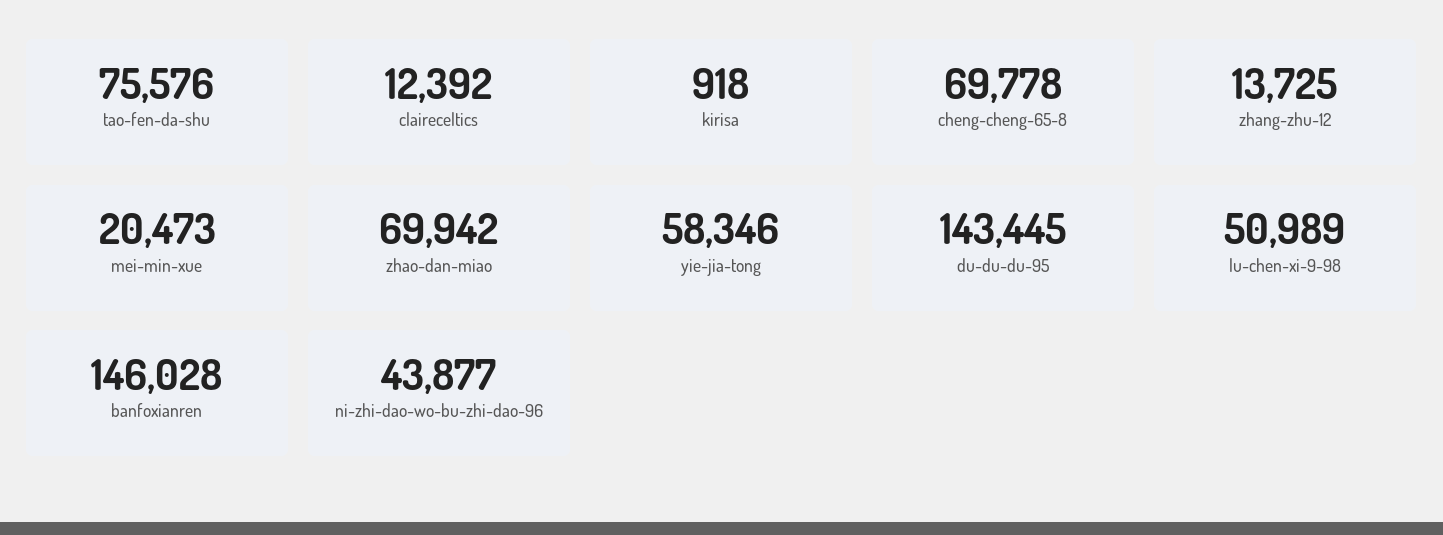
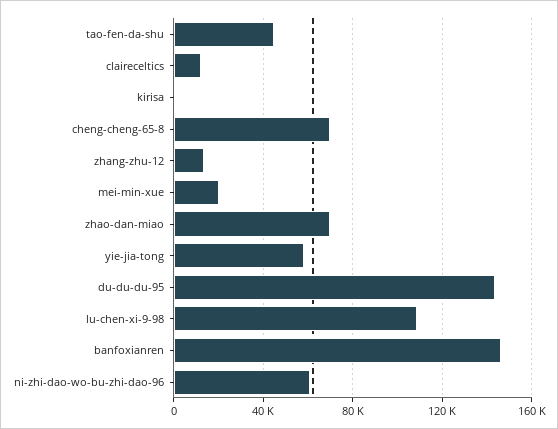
tao-fen-da-shu: 75576 -> 45000
lu-chen-xi-9-98: 50989 -> 110000
ni-zhi-dao-wo-bu-zhi-dao-96: 43877 -> 60000

